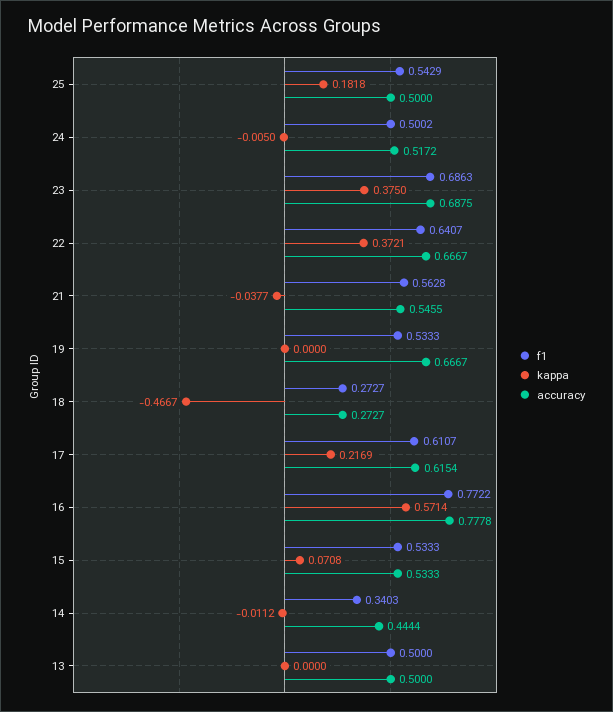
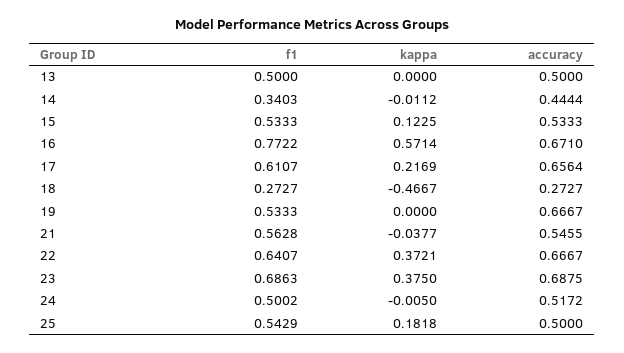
accuracy, 17: 0.6154 -> 0.6564
accuracy, 16: 0.7778 -> 0.671
kappa, 15: 0.0708 -> 0.1225

